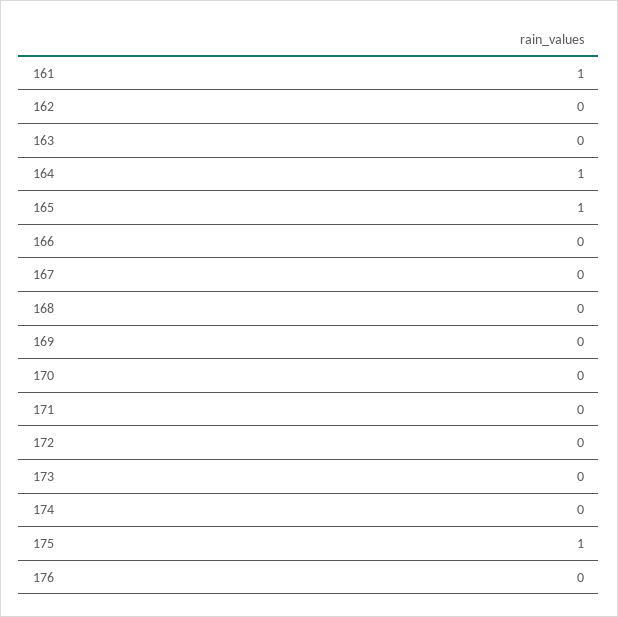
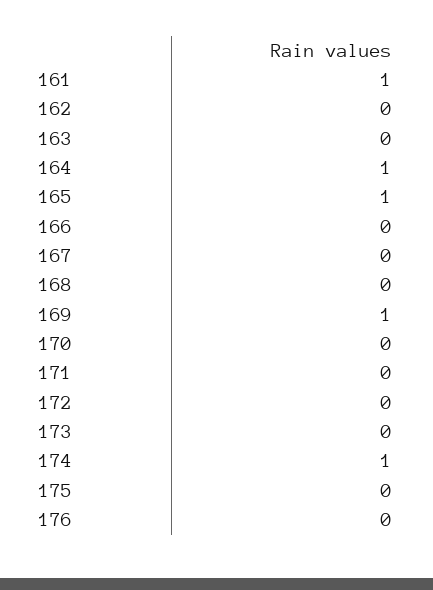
169: 0 -> 1
174: 0 -> 1
175: 1 -> 0

